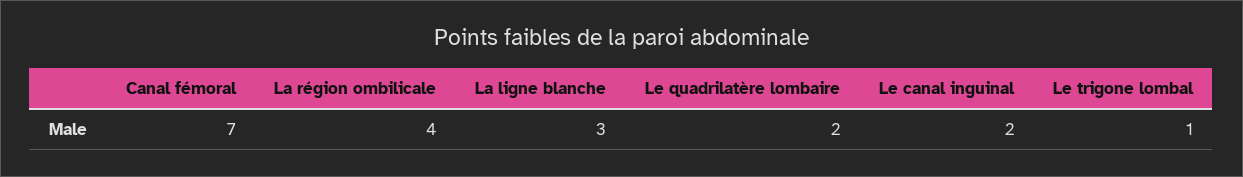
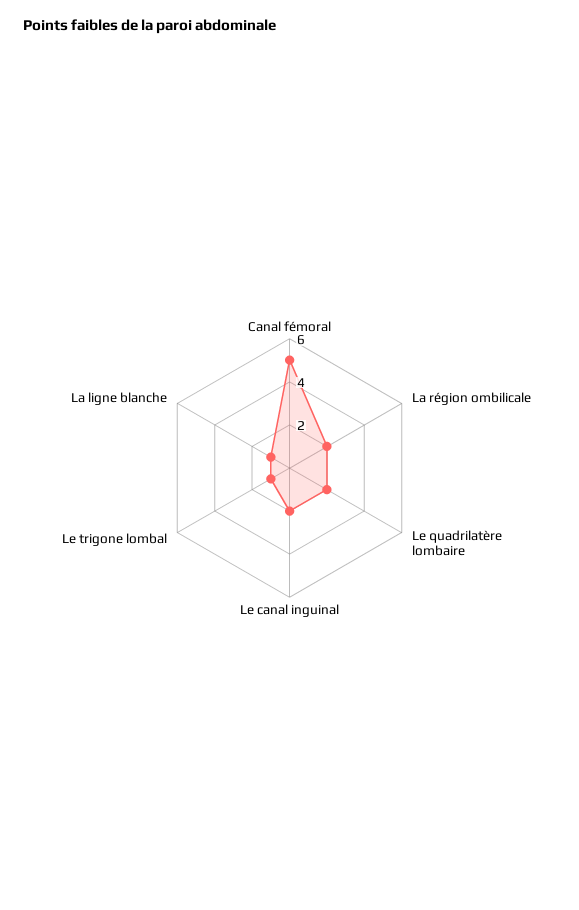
Canal fémoral: 7 -> 5
La région ombilicale: 4 -> 2
La ligne blanche: 3 -> 1

